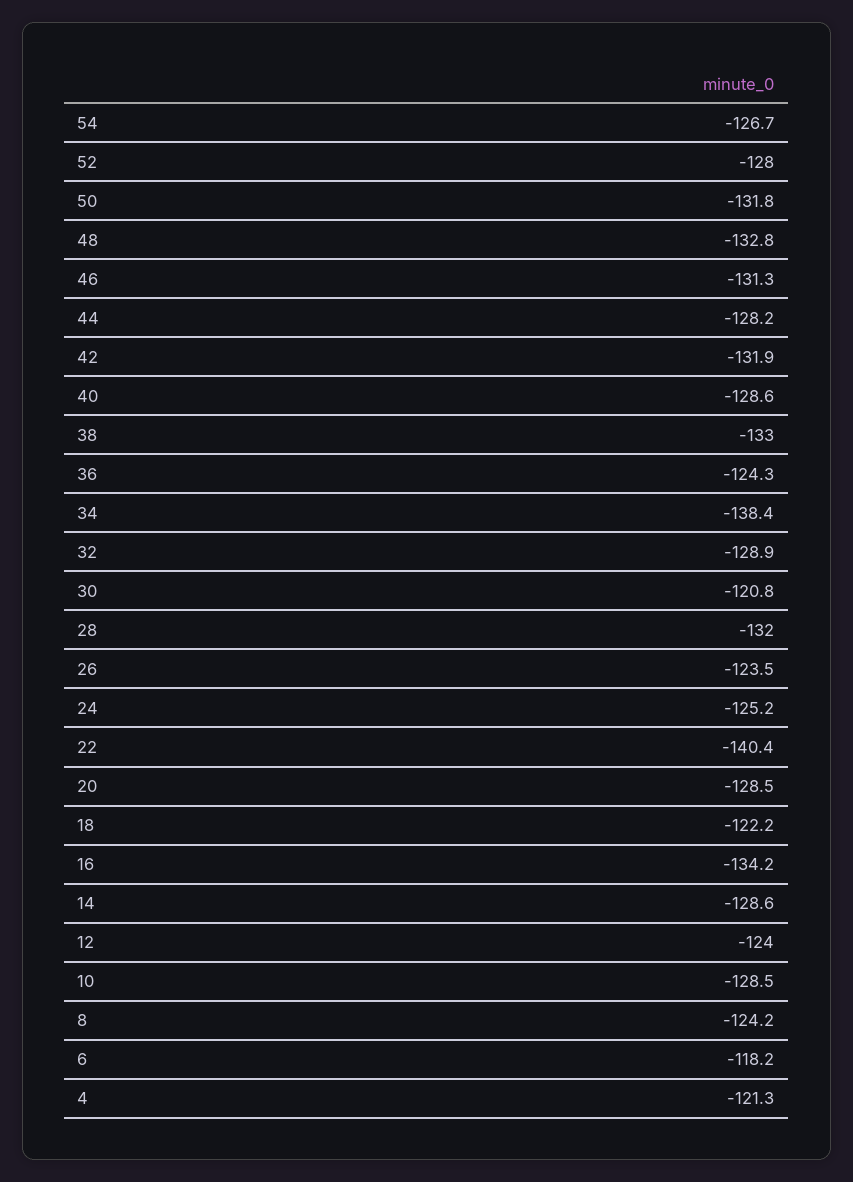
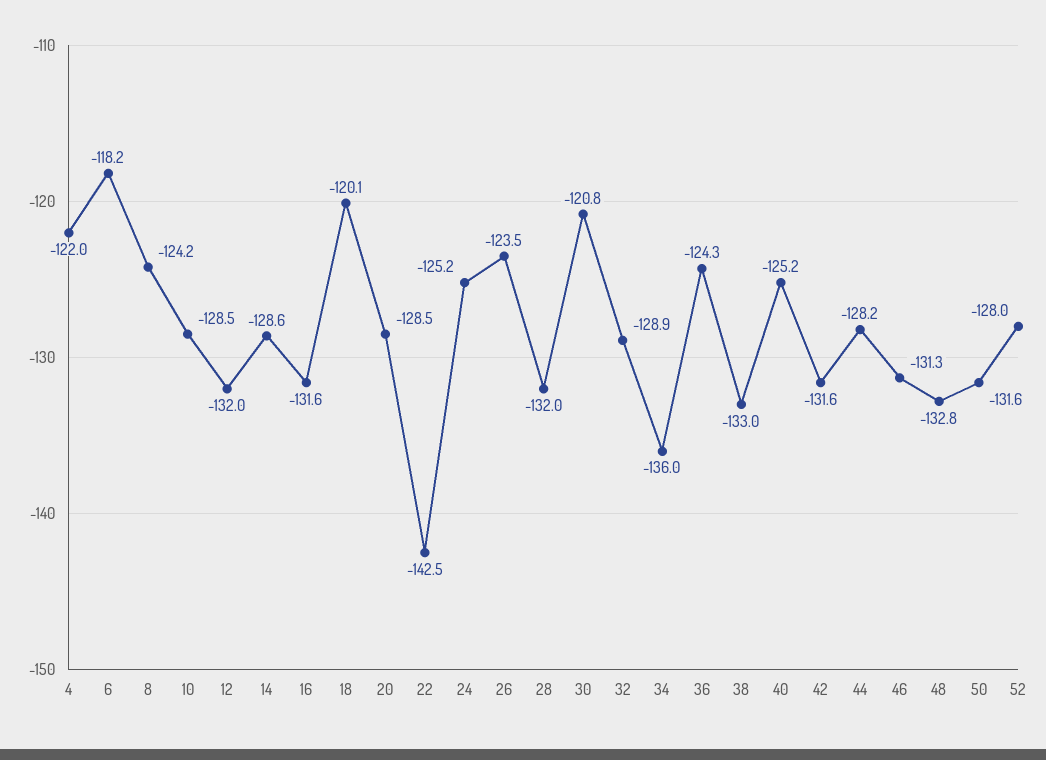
54: -126.7 -> none
50: -131.8 -> -131.6
42: -131.9 -> -131.6
40: -128.6 -> -125.2
34: -138.4 -> -136
22: -140.4 -> -142.5
18: -122.2 -> -120.1
16: -134.2 -> -131.6
12: -124 -> -132
4: -121.3 -> -122

